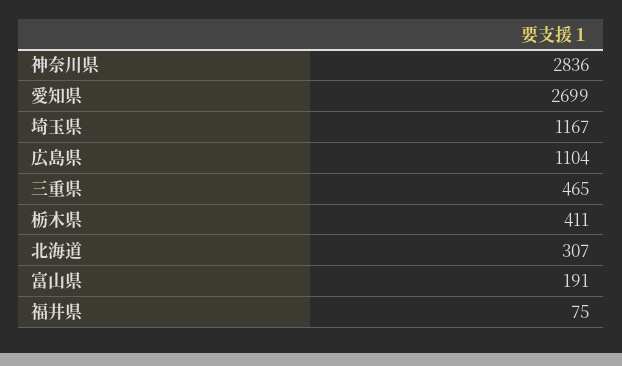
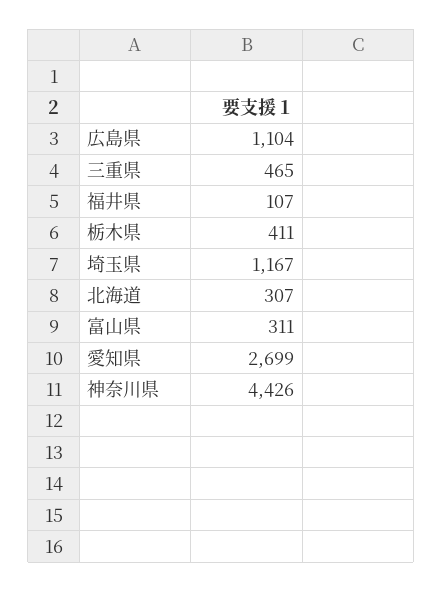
神奈川県: 2836 -> 4426
富山県: 191 -> 311
福井県: 75 -> 107

